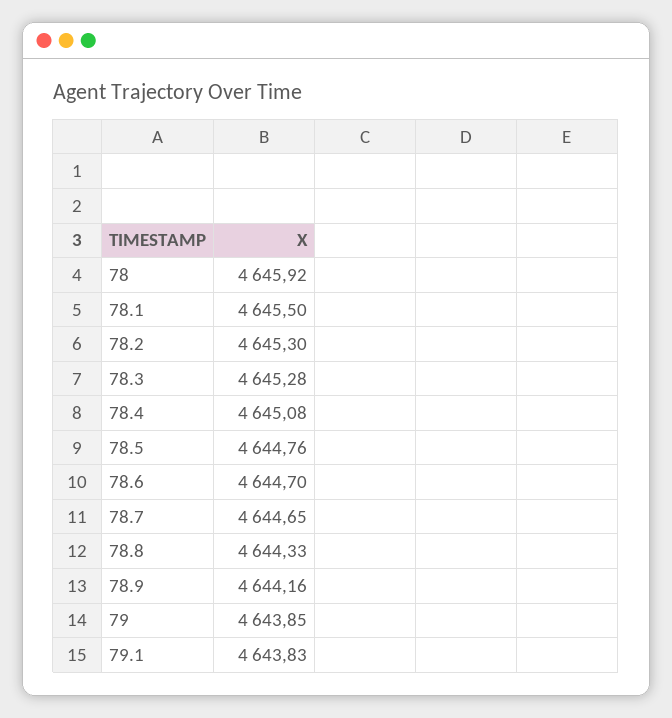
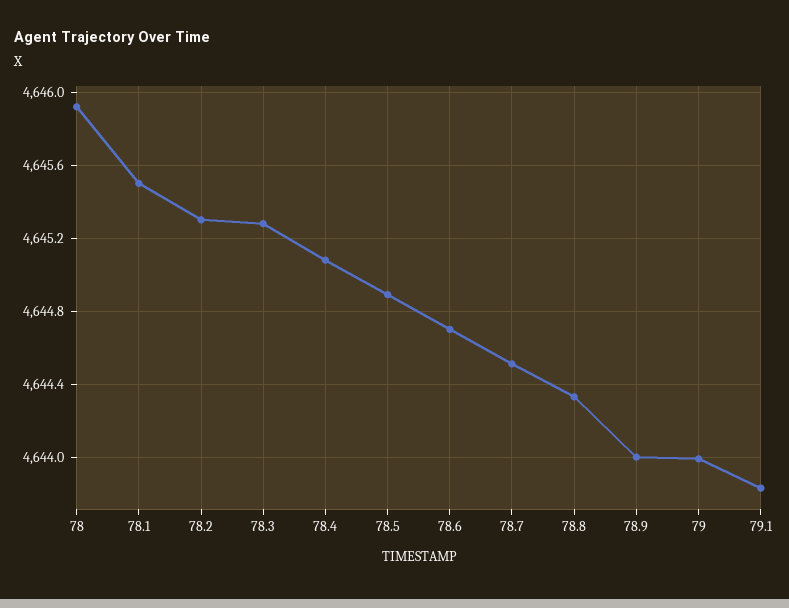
78.5: 4644.76 -> 4644.9
78.7: 4644.65 -> 4644.5
78.9: 4644.16 -> 4644
79: 4643.85 -> 4644

